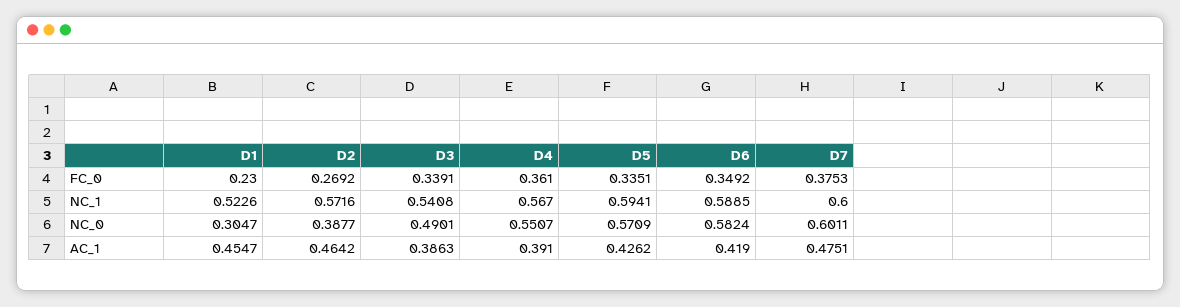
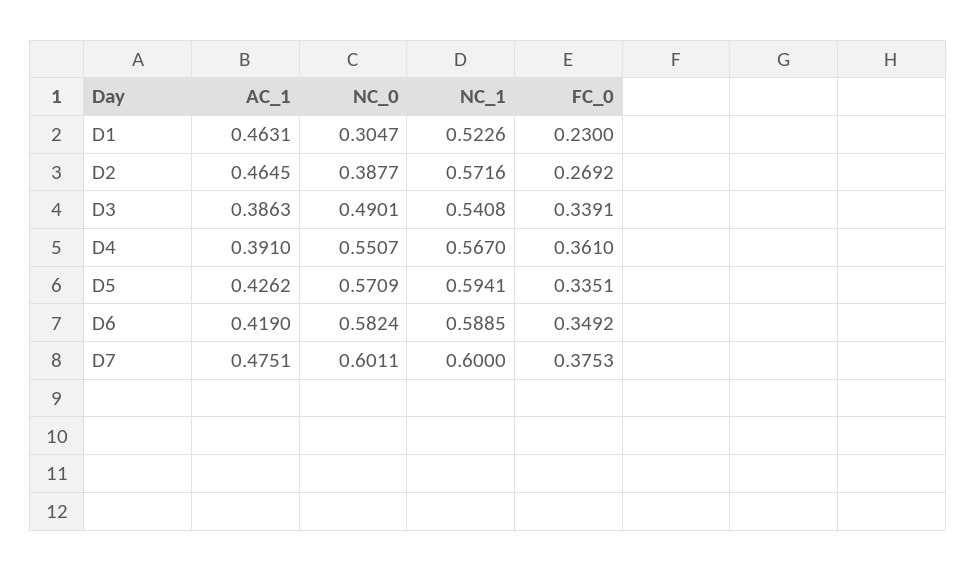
D1, AC_1: 0.4547 -> 0.4631
D2, AC_1: 0.4642 -> 0.4645

